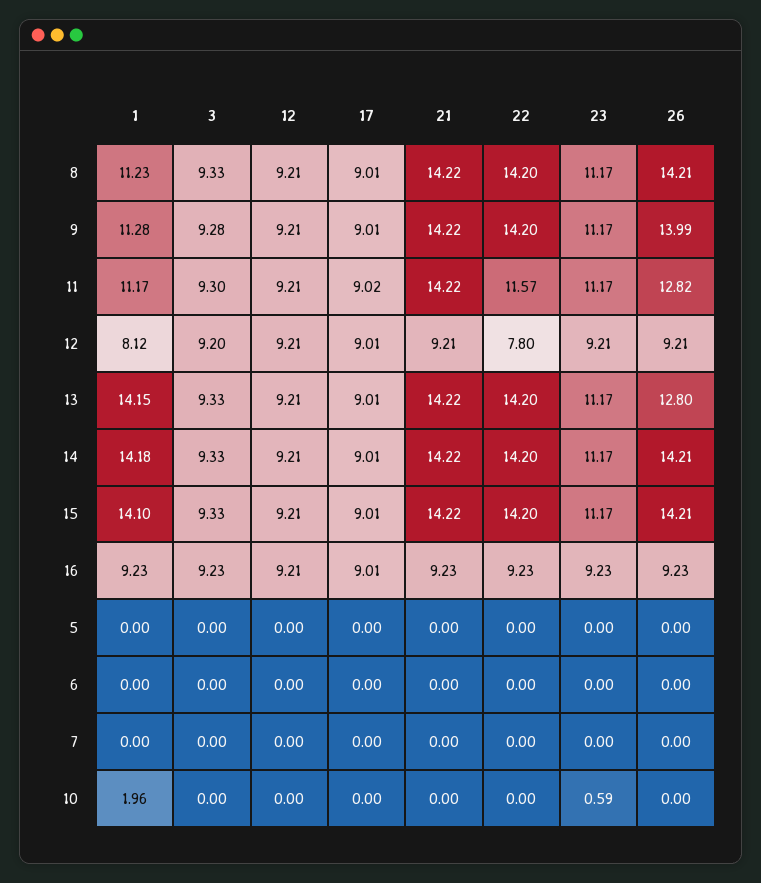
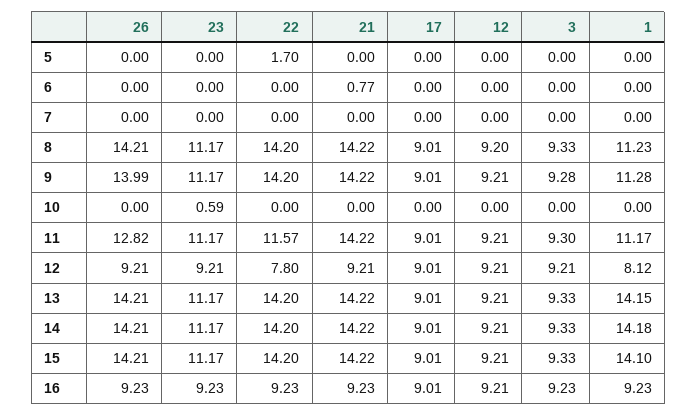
12, 8: 9.21 -> 9.2
17, 11: 9.02 -> 9.01
3, 12: 9.2 -> 9.21
26, 13: 12.8 -> 14.21
22, 5: 0 -> 1.7
21, 6: 0 -> 0.77
1, 10: 1.96 -> 0

